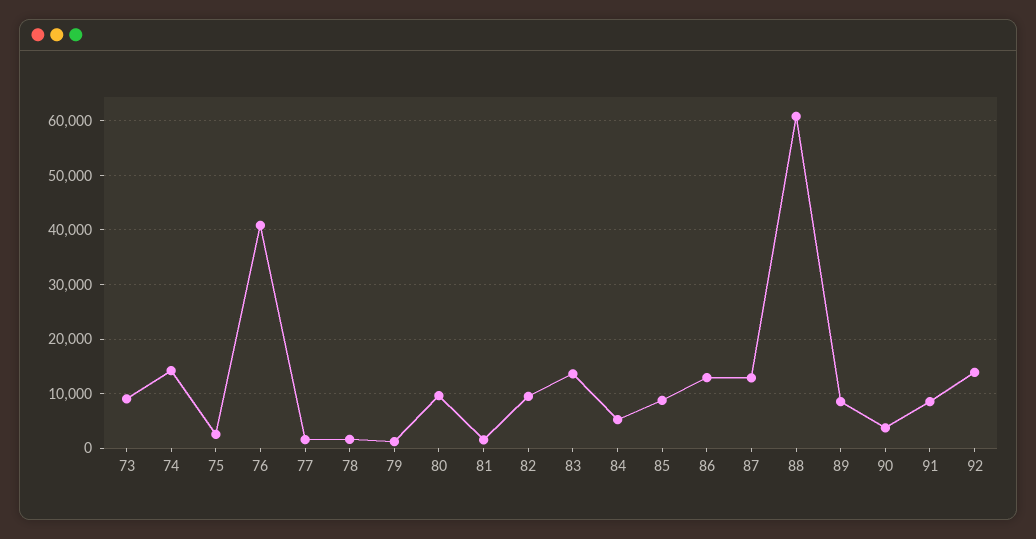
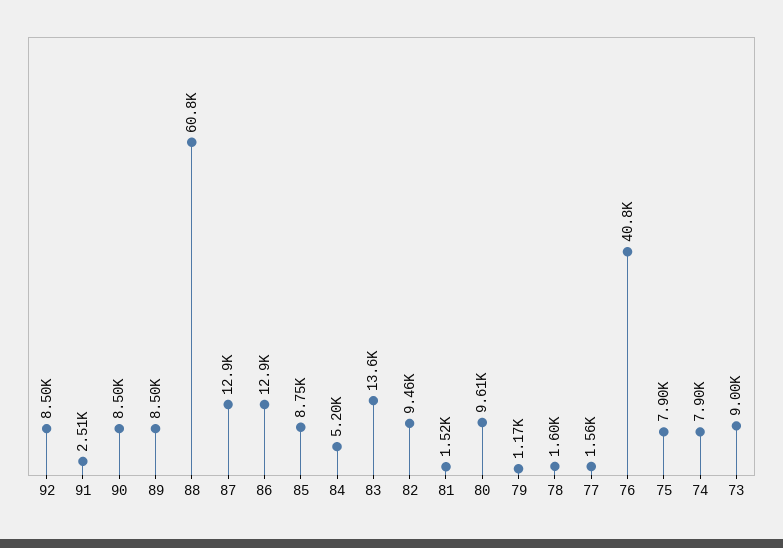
74: 14000 -> 7900
75: 2000 -> 7900
90: 4000 -> 8500
91: 8000 -> 2510
92: 14000 -> 8500

